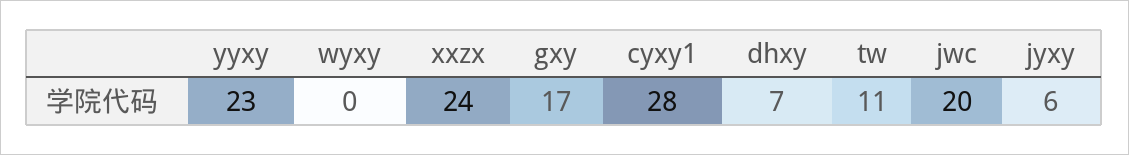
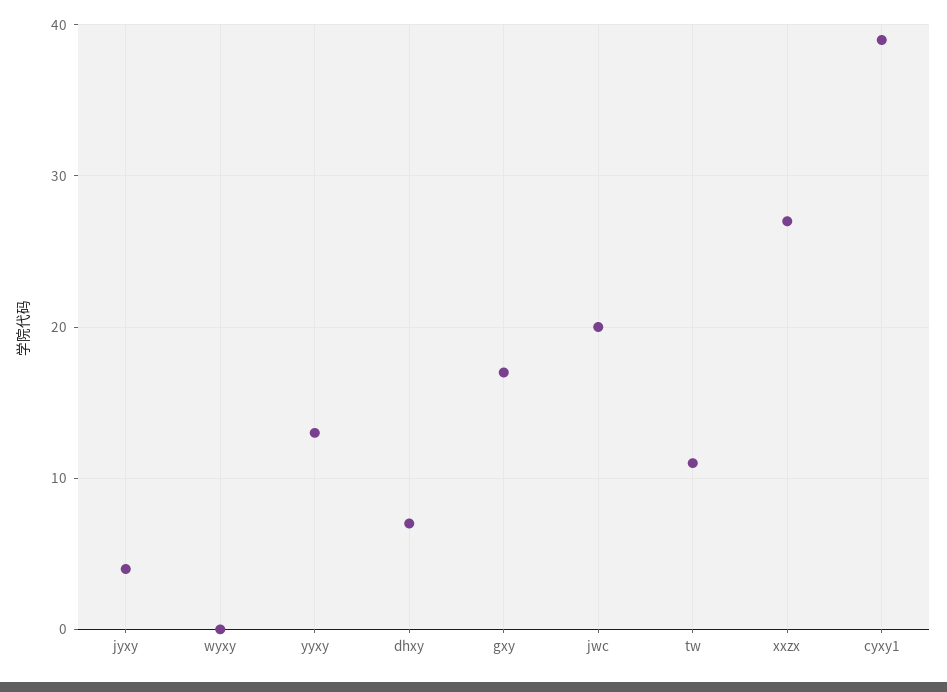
yyxy: 23 -> 13
xxzx: 24 -> 27
cyxy1: 28 -> 39
jyxy: 6 -> 4

